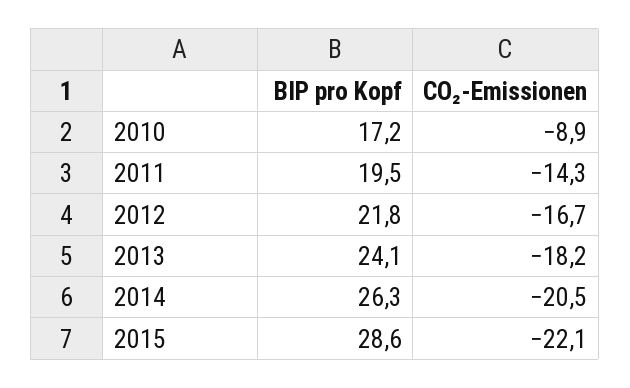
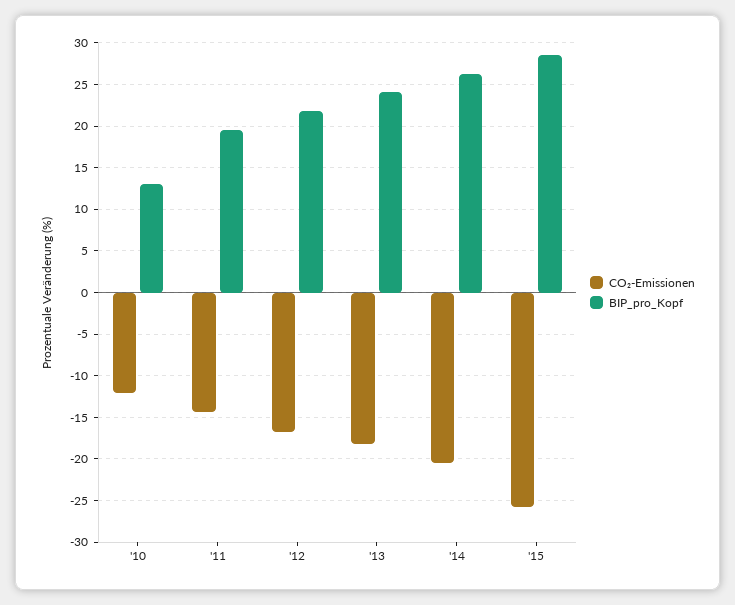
BIP pro Kopf, 2010: 17.2 -> 13
CO₂-Emissionen, 2010: -8.9 -> -12
CO₂-Emissionen, 2015: -22.1 -> -26

